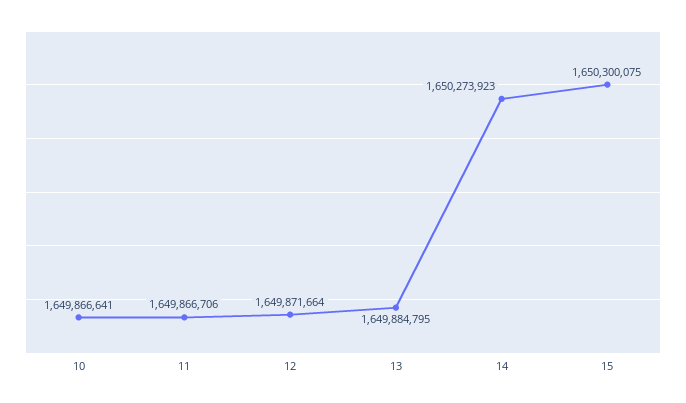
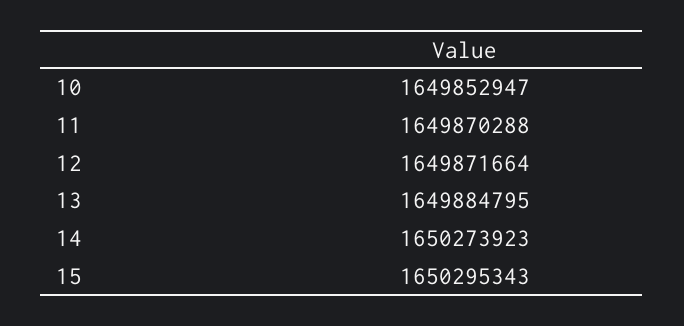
10: 1649866641 -> 1649852947
11: 1649866706 -> 1649870288
15: 1650300075 -> 1650295343

